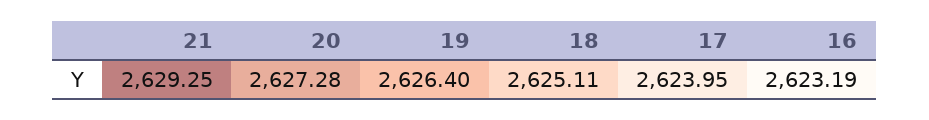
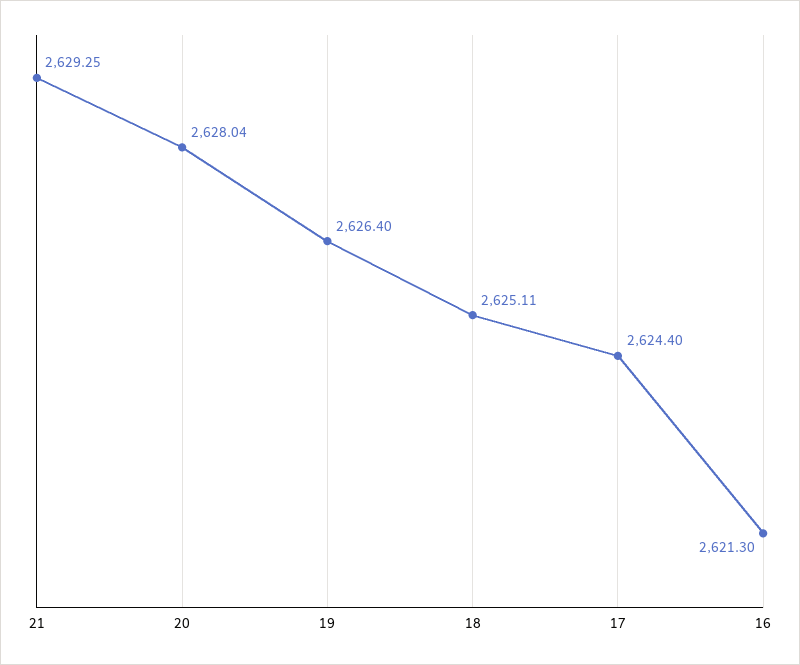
20: 2627.28 -> 2628.04
17: 2623.95 -> 2624.4
16: 2623.19 -> 2621.3

